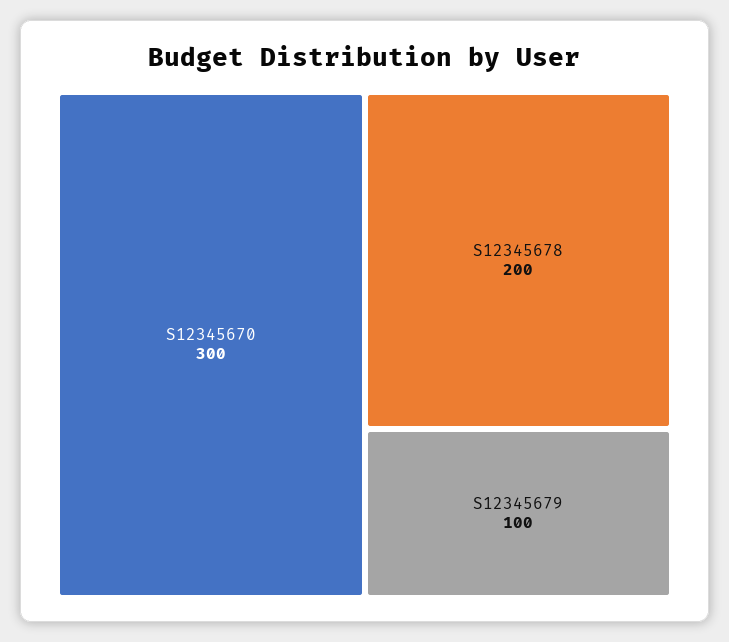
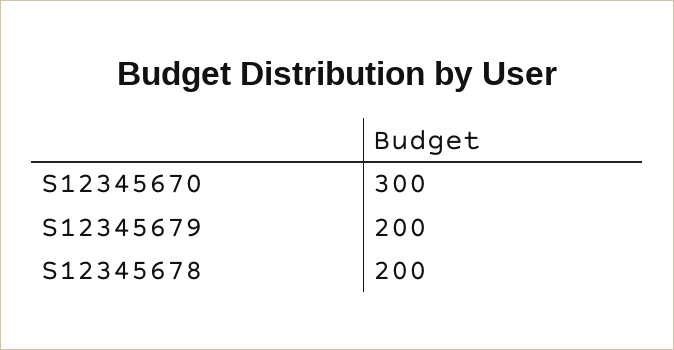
S12345679: 100 -> 200

